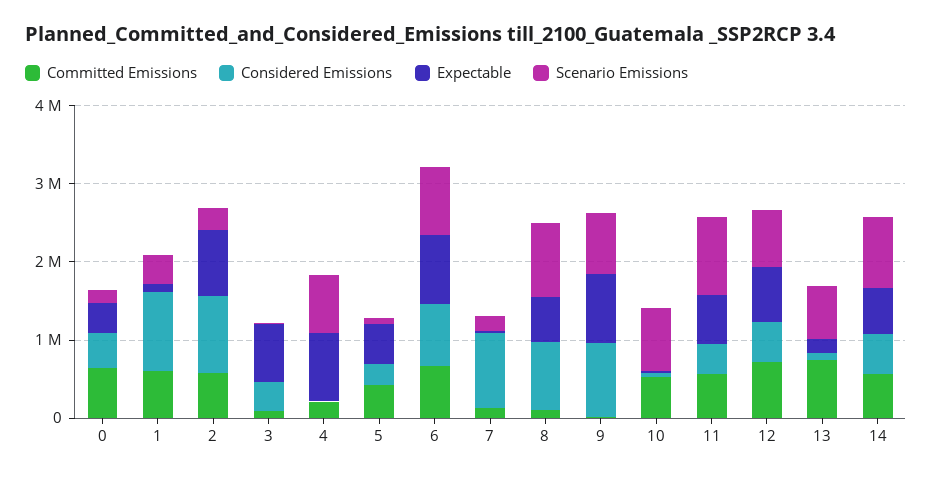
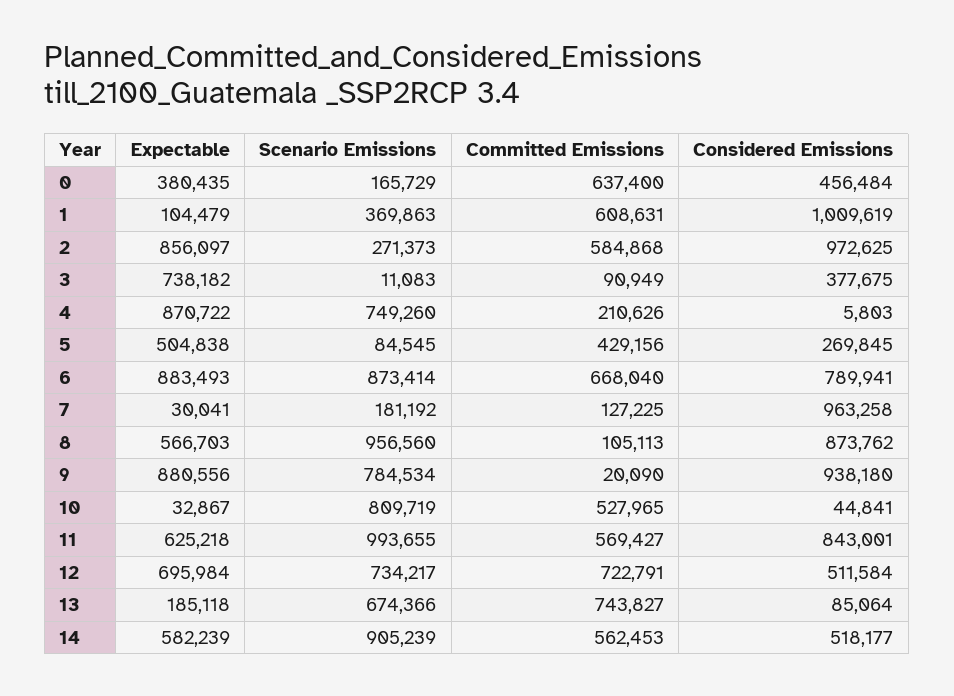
Considered Emissions, 11: 400000 -> 843001

